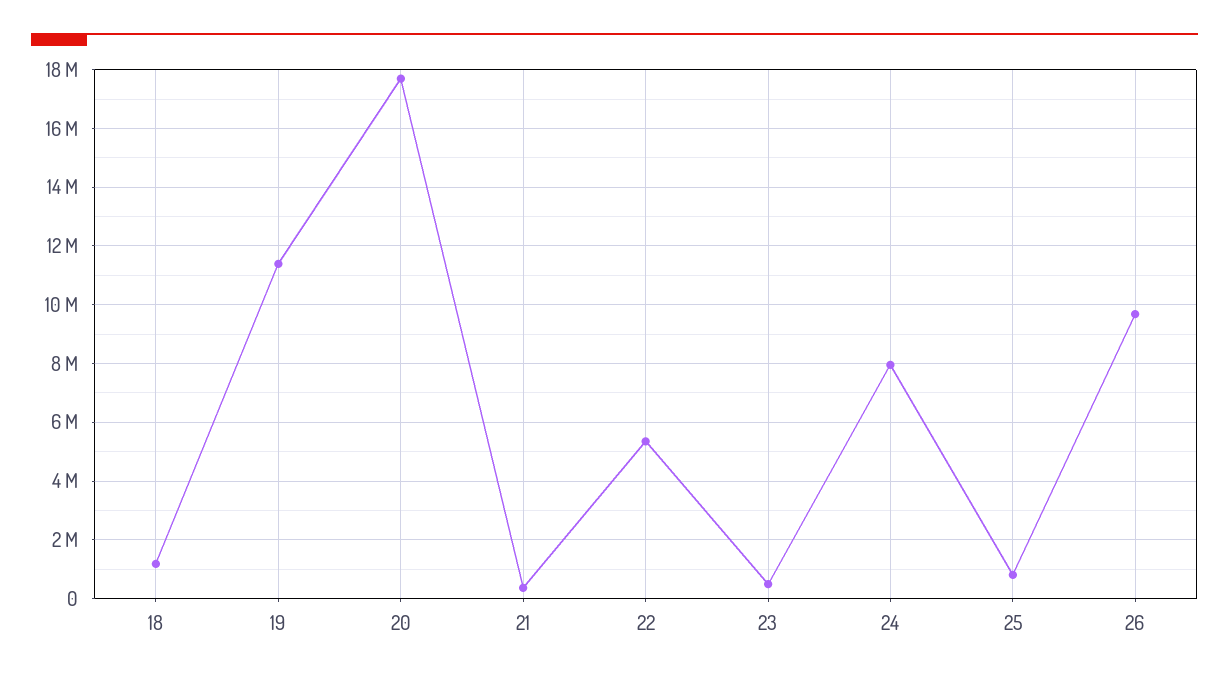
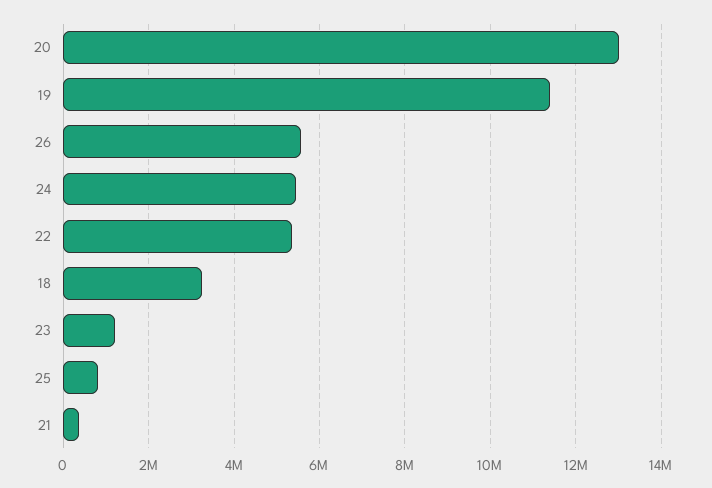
18: 1250000 -> 3200000
20: 17750000 -> 13000000
23: 500000 -> 1200000
24: 8000000 -> 5400000
26: 9750000 -> 5600000

